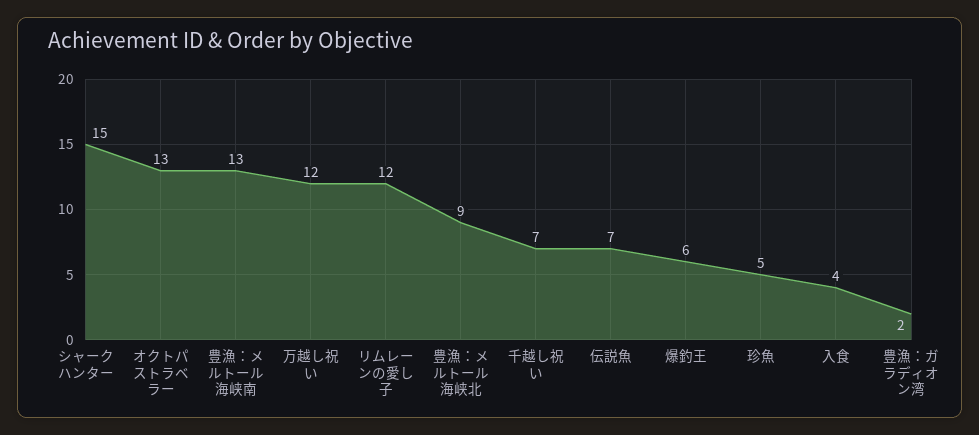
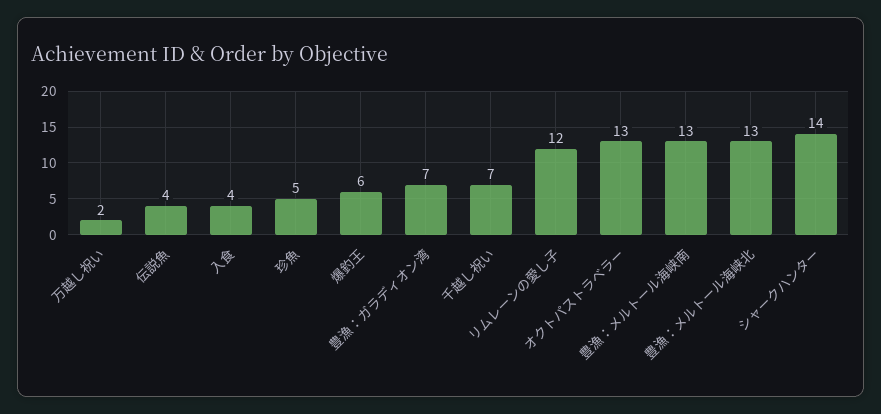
シャークハンター: 15 -> 14
万越し祝い: 12 -> 2
豊漁：メルトール海峡北: 9 -> 13
伝説魚: 7 -> 4
豊漁：ガラディオン湾: 2 -> 7

